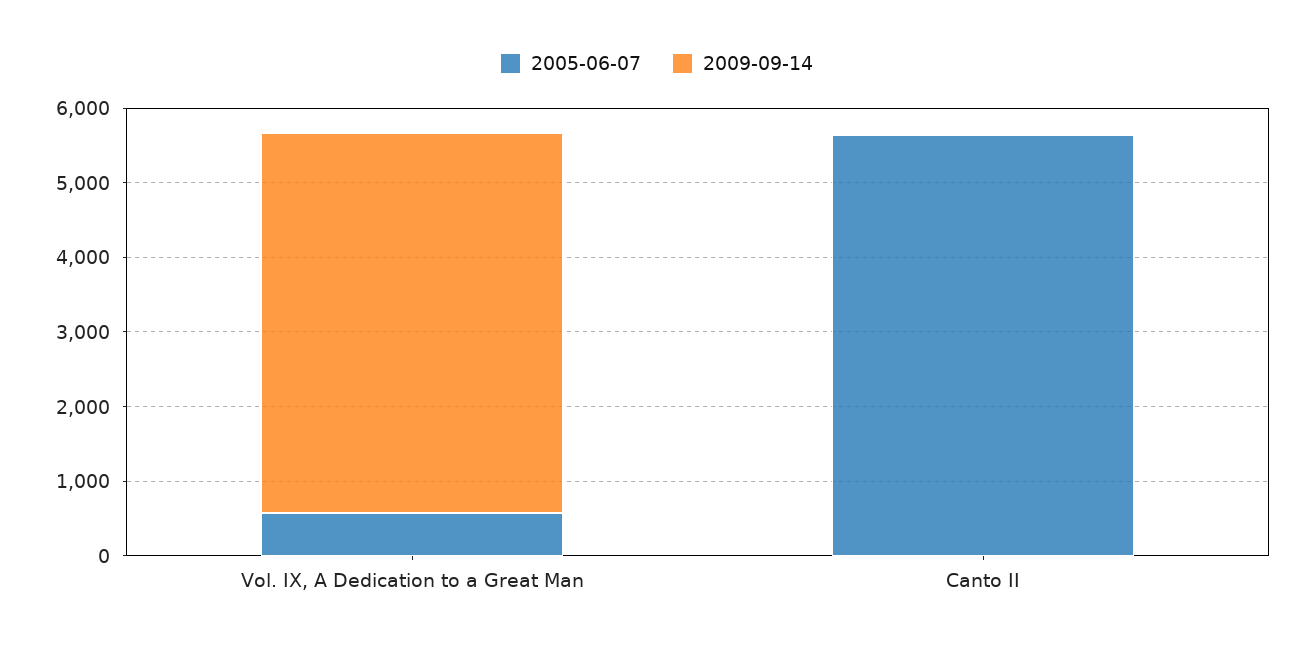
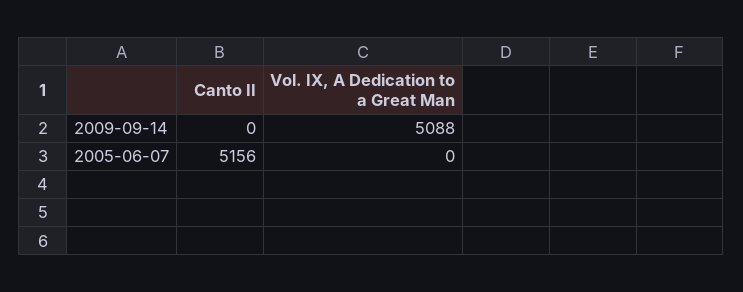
2005-06-07, Vol. IX, A Dedication to a Great Man: 600 -> 0
2005-06-07, Canto II: 5600 -> 5156

